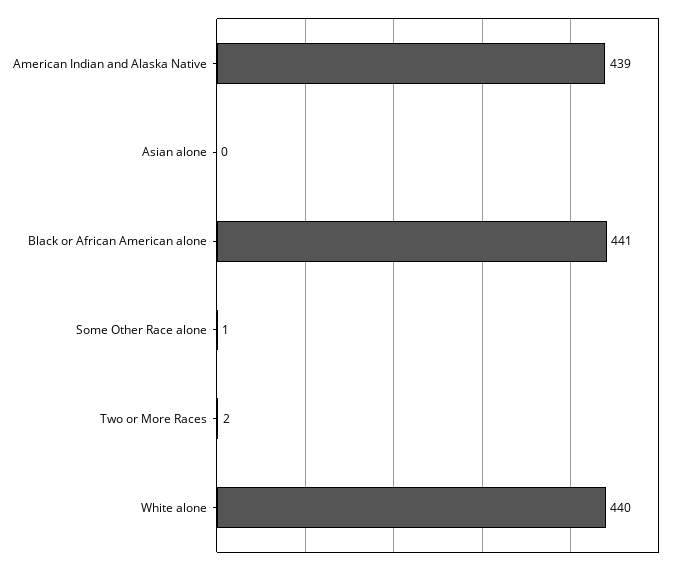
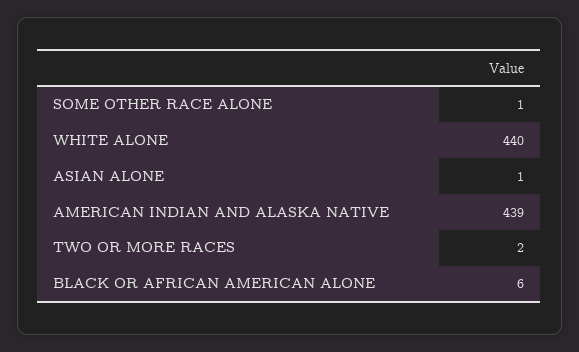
Asian alone: 0 -> 1
Black or African American alone: 441 -> 6

